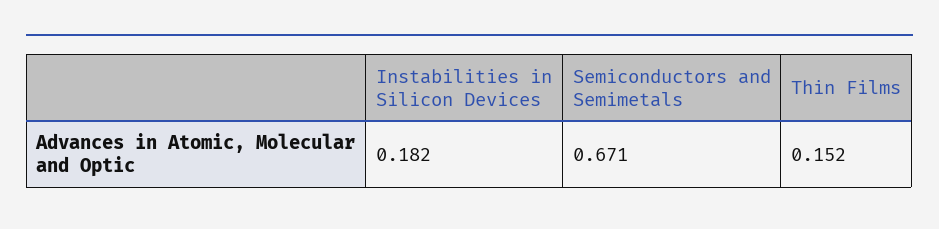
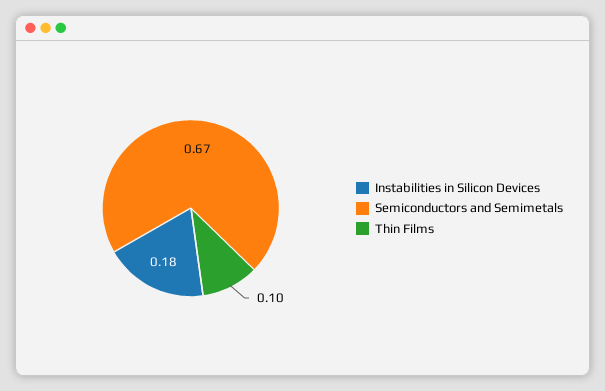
Thin Films: 0.152 -> 0.1

